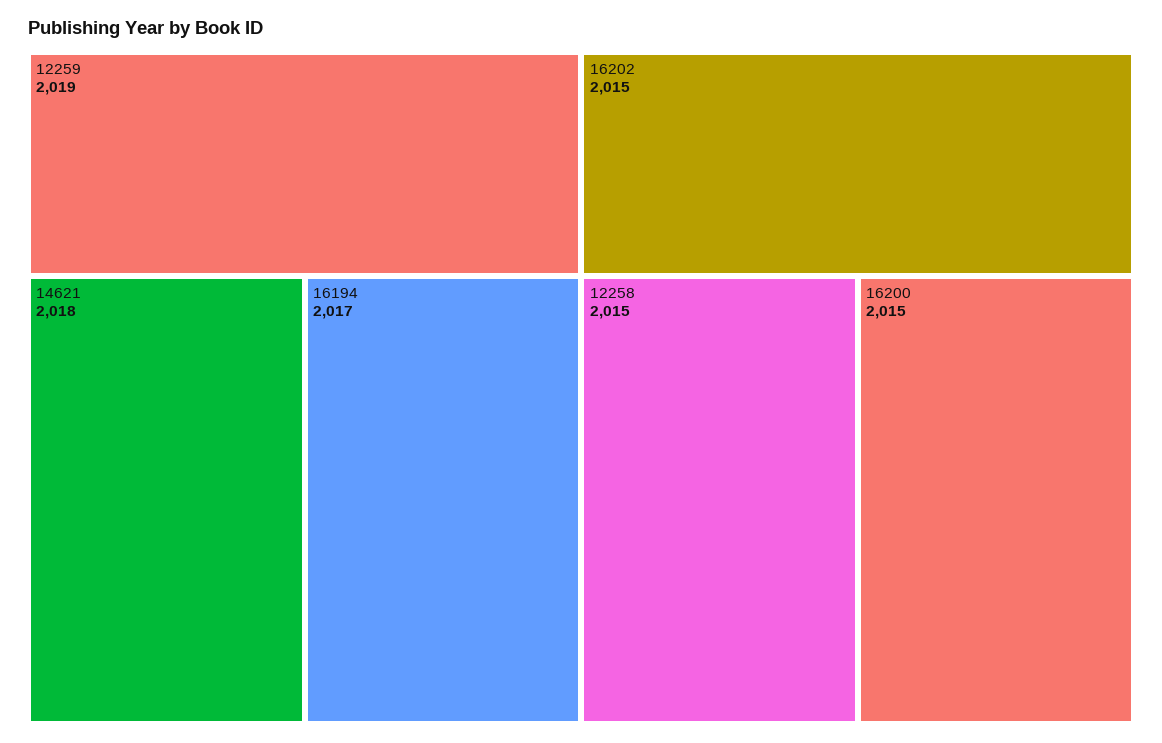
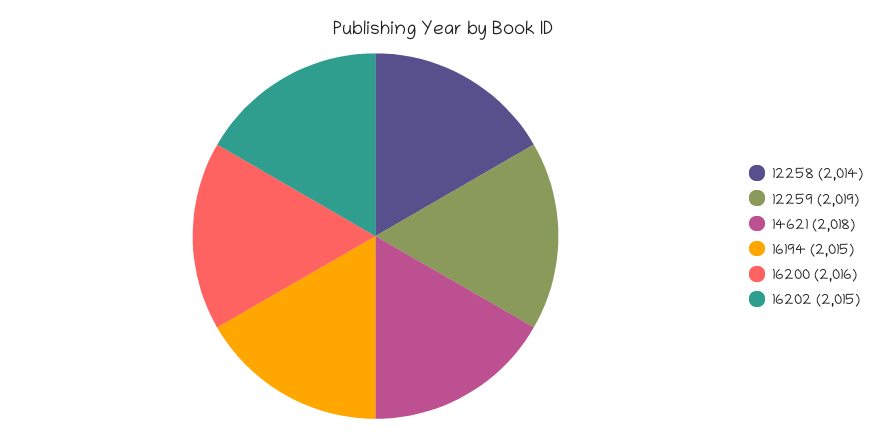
16194: 2017 -> 2015
12258: 2015 -> 2014
16200: 2015 -> 2016

